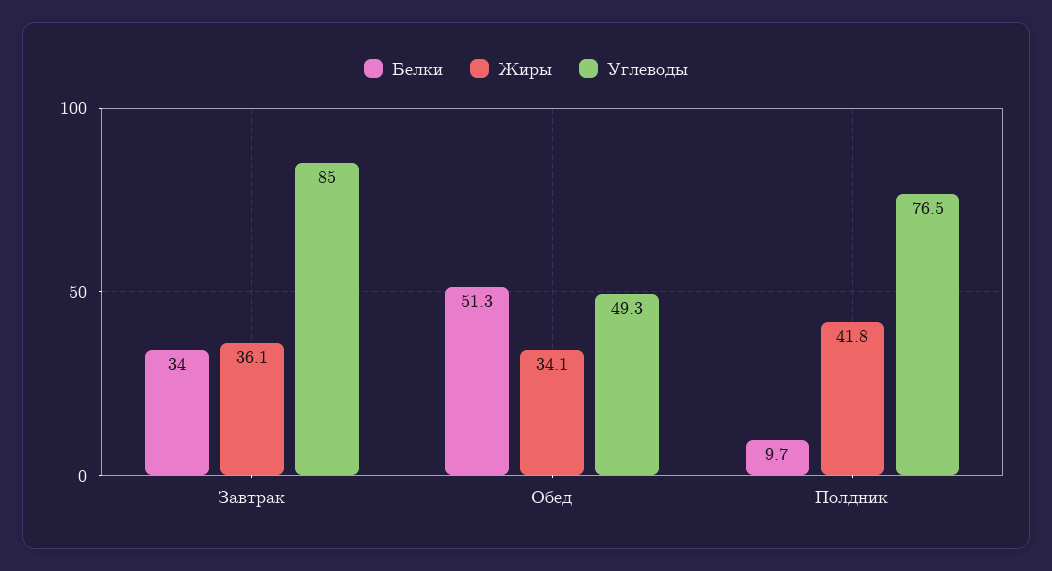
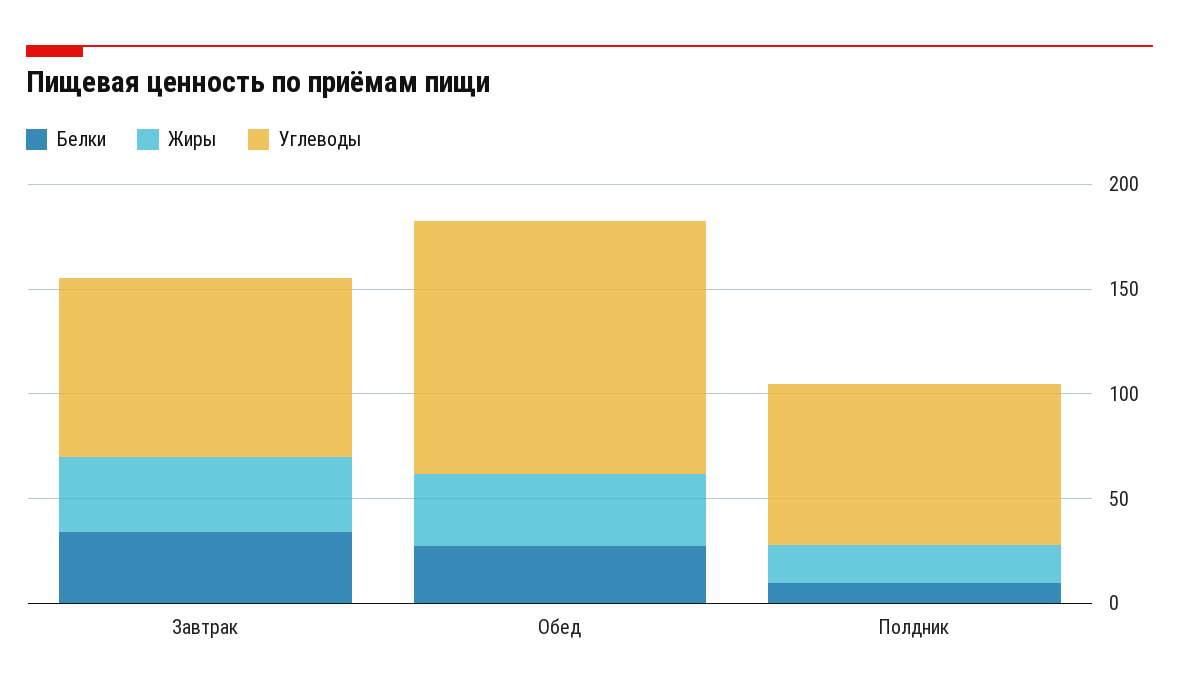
Белки, Обед: 51.3 -> 30
Углеводы, Обед: 49.3 -> 120
Жиры, Полдник: 41.8 -> 20

